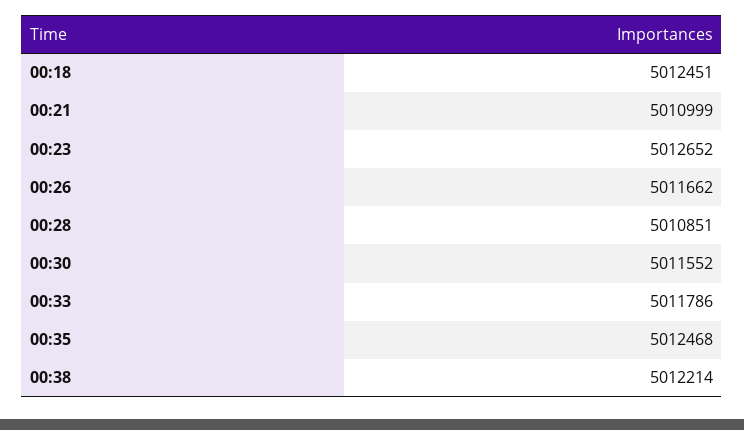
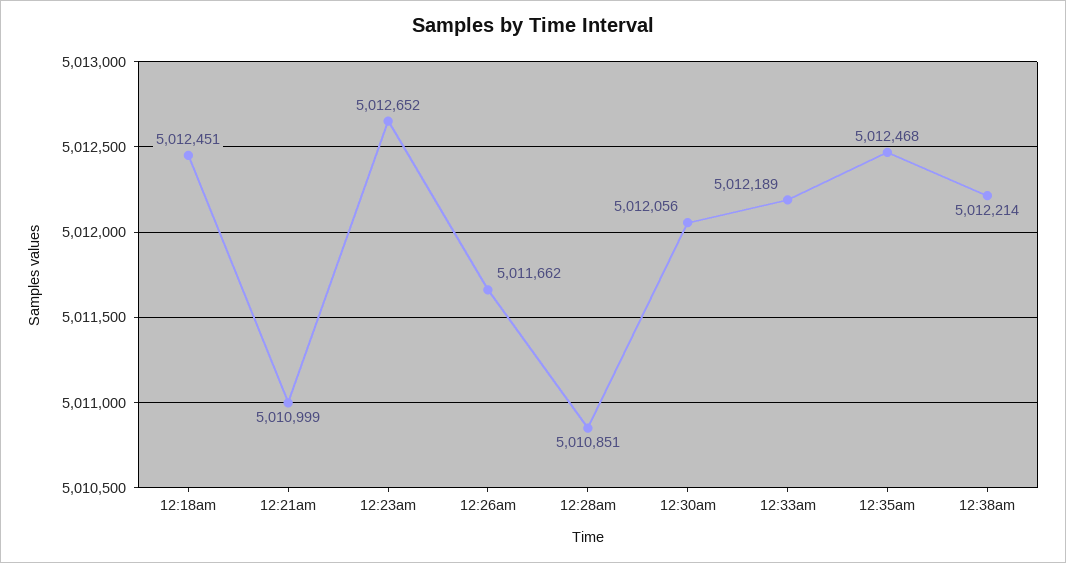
00:30: 5011552 -> 5012056
00:33: 5011786 -> 5012189

